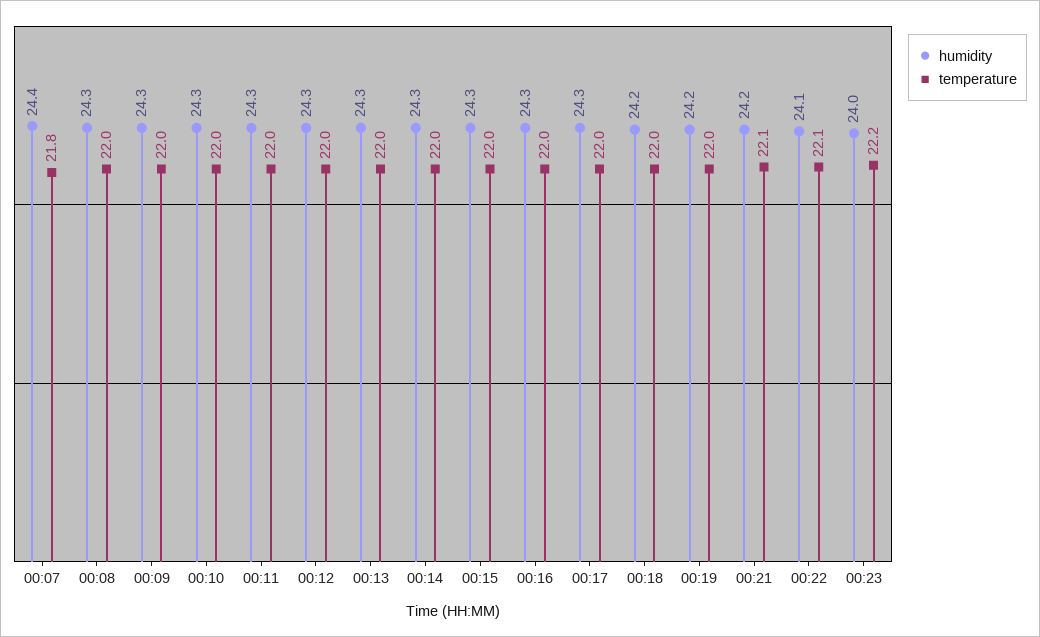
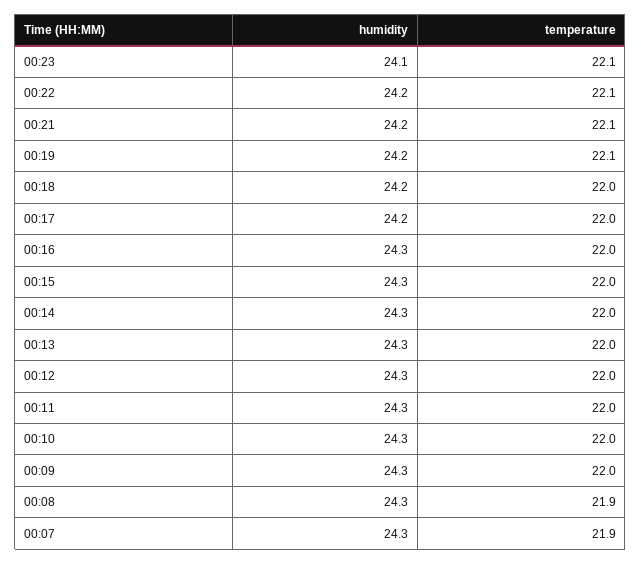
humidity, 00:07: 24.4 -> 24.3
temperature, 00:07: 21.8 -> 21.9
temperature, 00:08: 22 -> 21.9
humidity, 00:17: 24.3 -> 24.2
temperature, 00:19: 22 -> 22.1
humidity, 00:22: 24.1 -> 24.2
humidity, 00:23: 24 -> 24.1
temperature, 00:23: 22.2 -> 22.1

